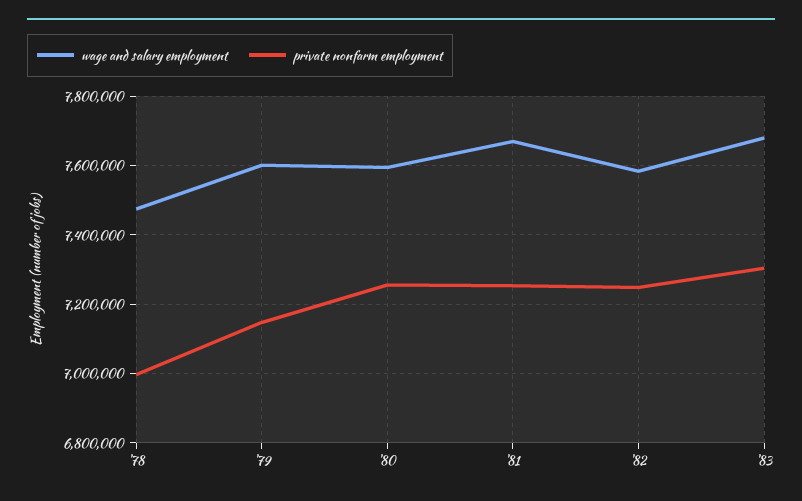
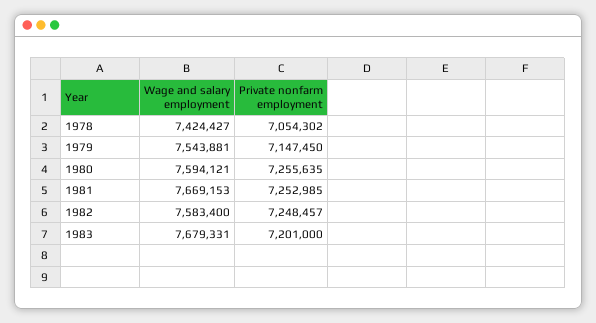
wage and salary employment, '78: 7480000 -> 7424427
private nonfarm employment, '78: 7000000 -> 7054302
wage and salary employment, '79: 7600000 -> 7543881
private nonfarm employment, '83: 7300000 -> 7201000

